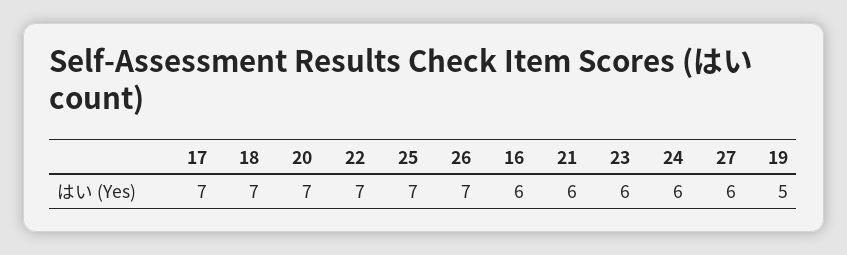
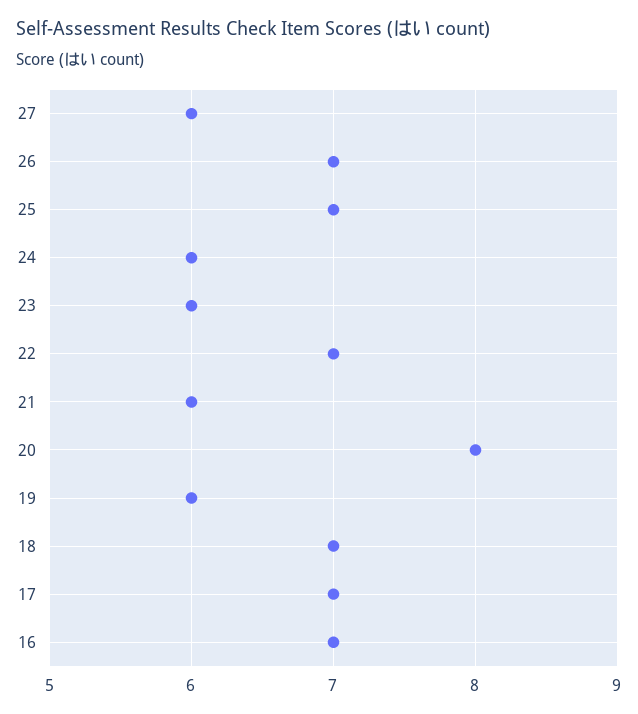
20: 7 -> 8
16: 6 -> 7
19: 5 -> 6

